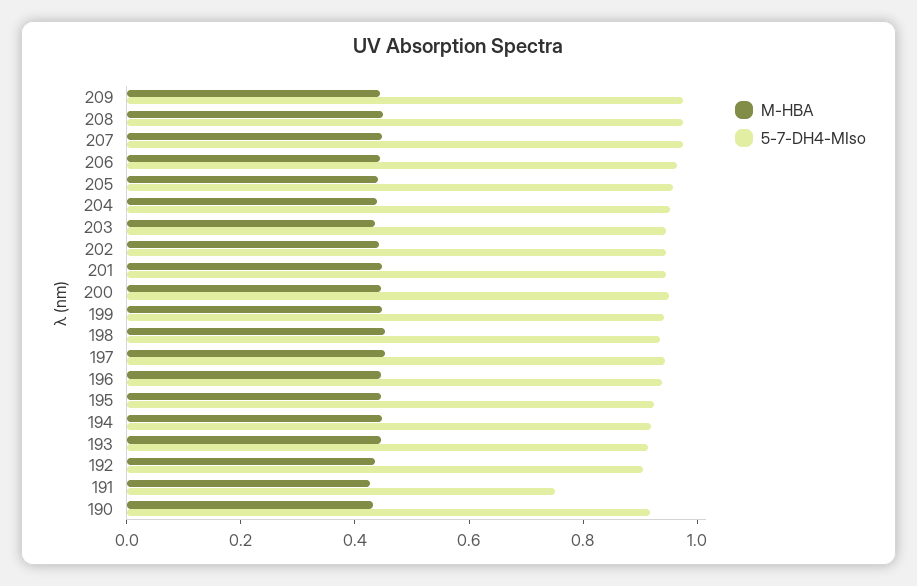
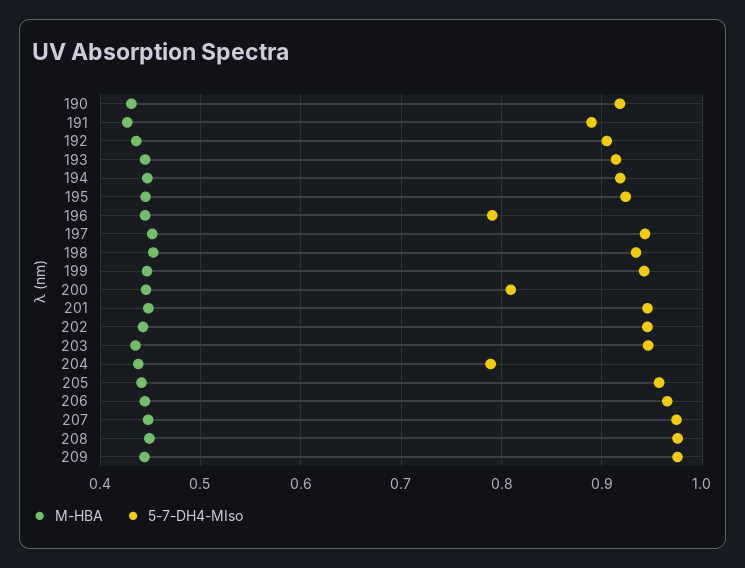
5-7-DH4-MIso, 204: 0.95 -> 0.79
5-7-DH4-MIso, 200: 0.95 -> 0.81
5-7-DH4-MIso, 196: 0.95 -> 0.79
5-7-DH4-MIso, 191: 0.75 -> 0.89

